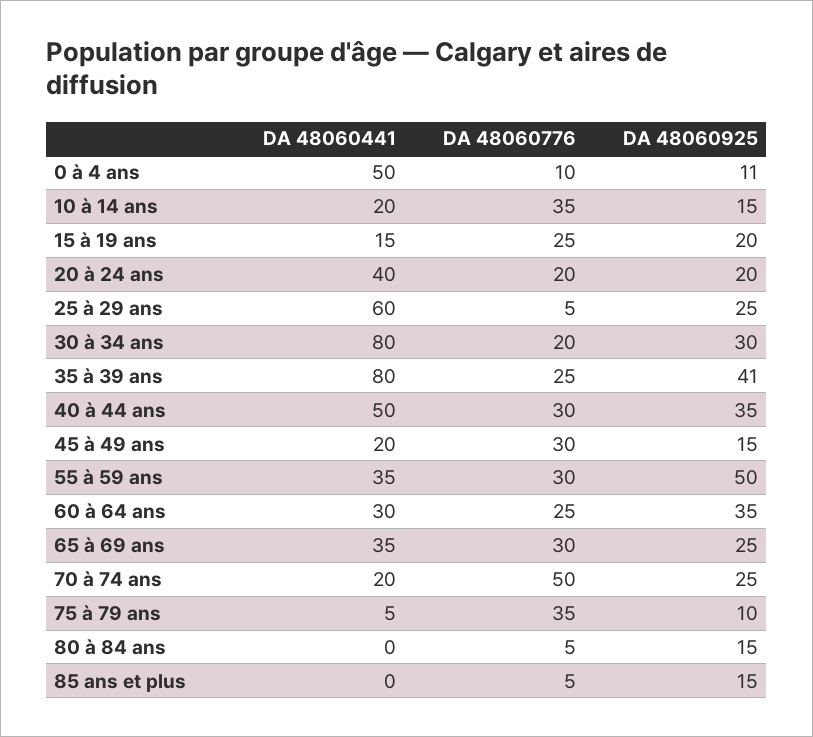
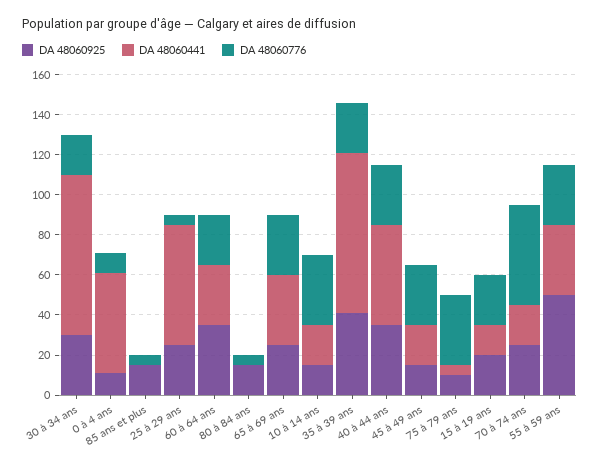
DA 48060441, 20 à 24 ans: 40 -> none
DA 48060776, 20 à 24 ans: 20 -> none
DA 48060925, 20 à 24 ans: 20 -> none

